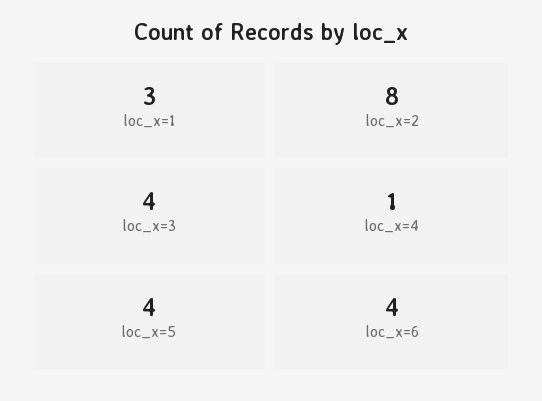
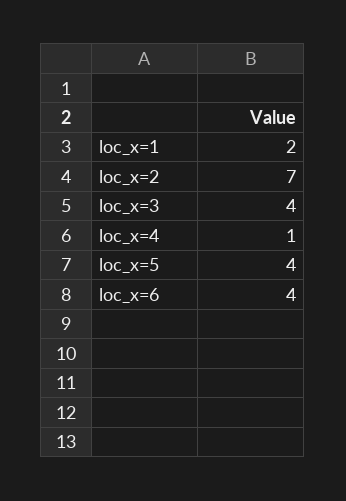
loc_x=1: 3 -> 2
loc_x=2: 8 -> 7

